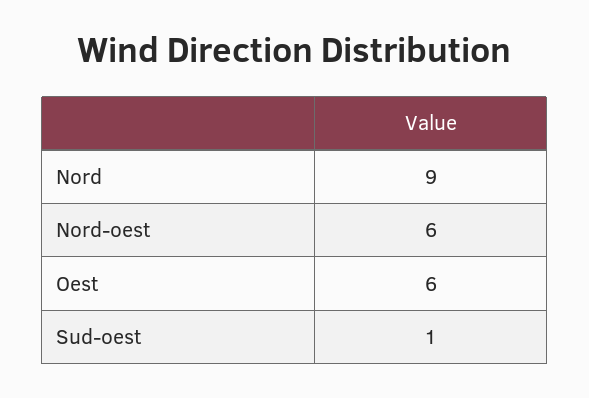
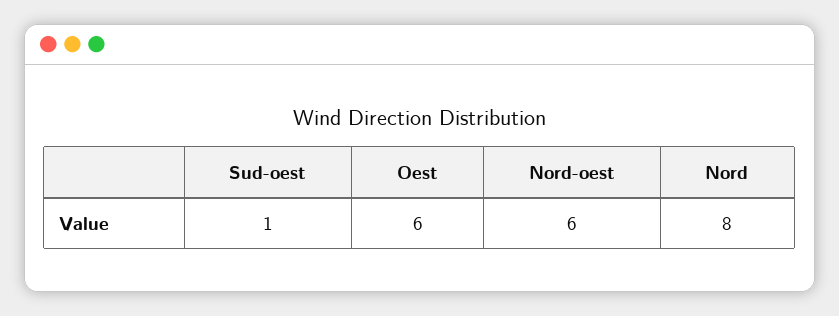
Nord: 9 -> 8

